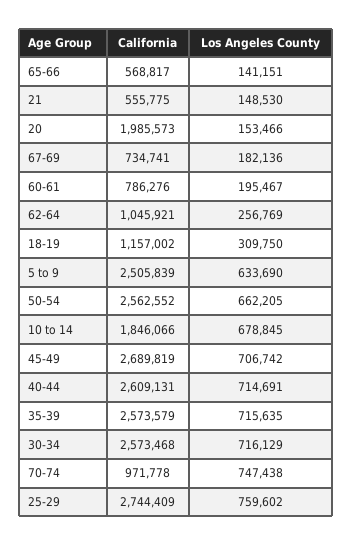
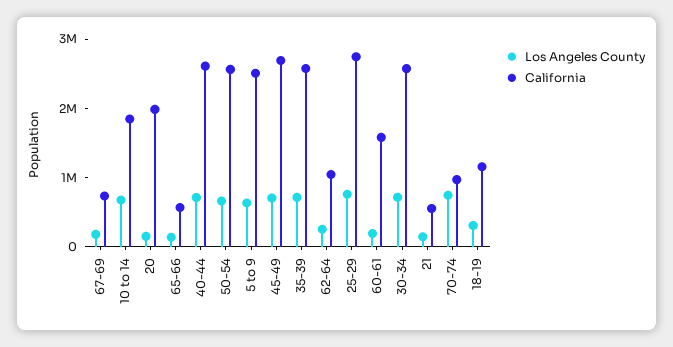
California, 60-61: 786276 -> 1600000

